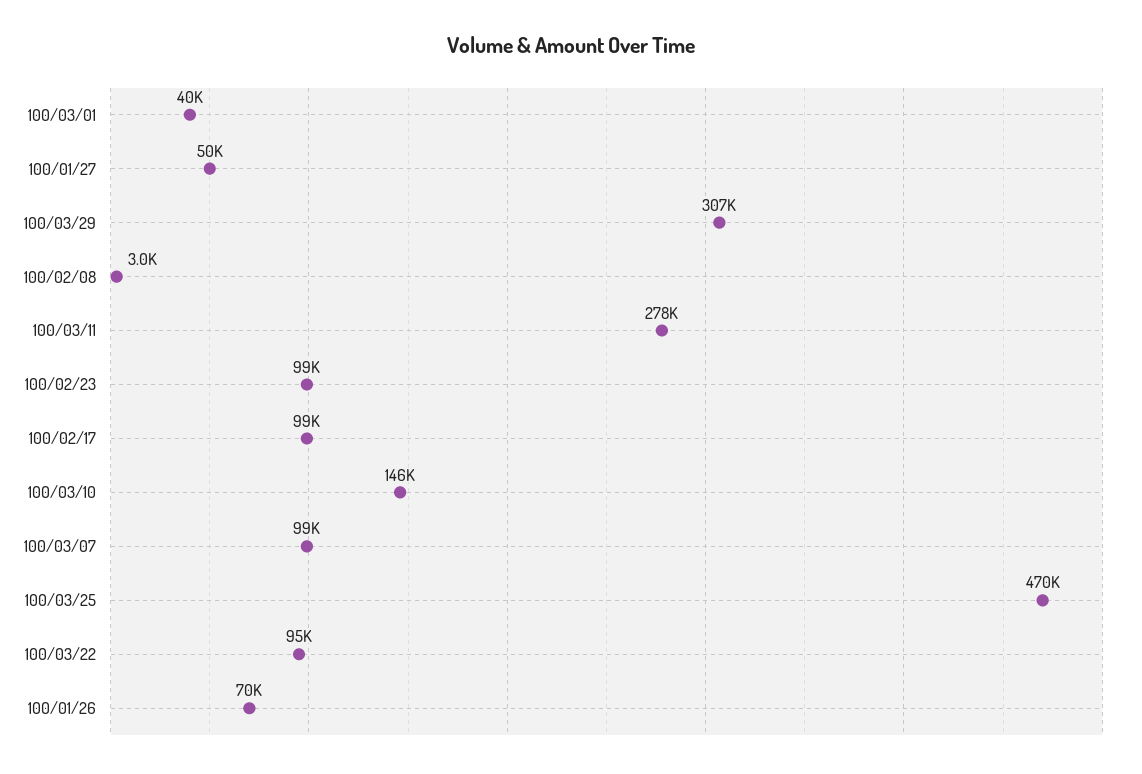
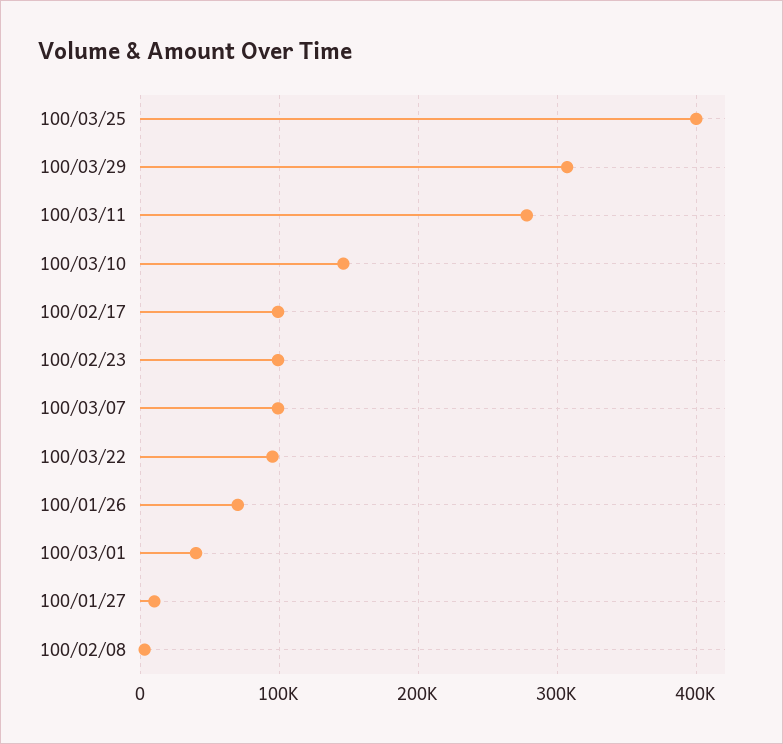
100/01/27: 50000 -> 10000
100/03/25: 470000 -> 400000

